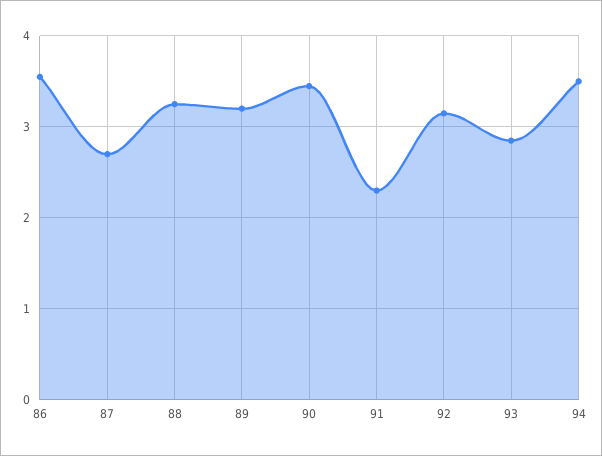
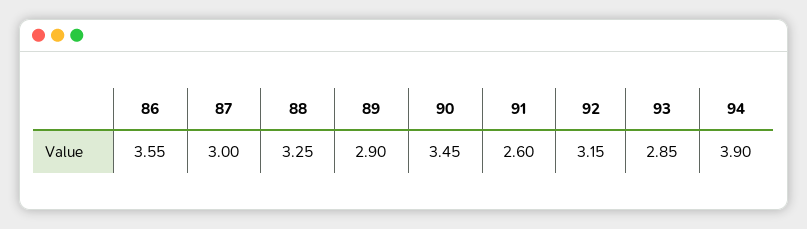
87: 2.7 -> 3
89: 3.2 -> 2.9
91: 2.3 -> 2.6
94: 3.5 -> 3.9

